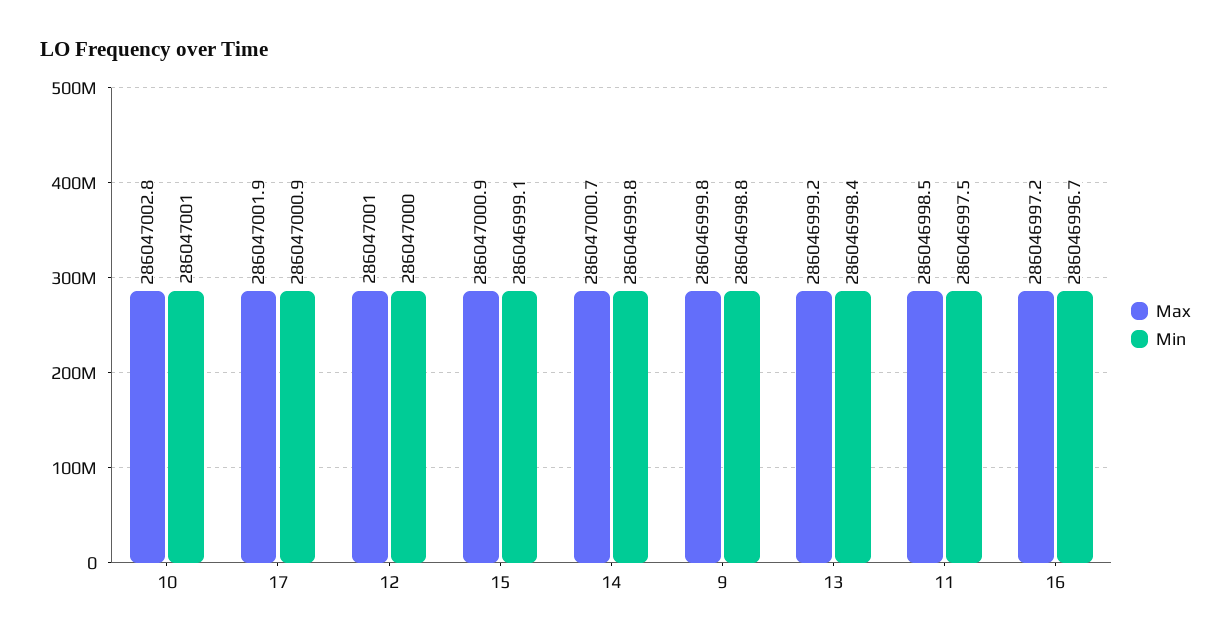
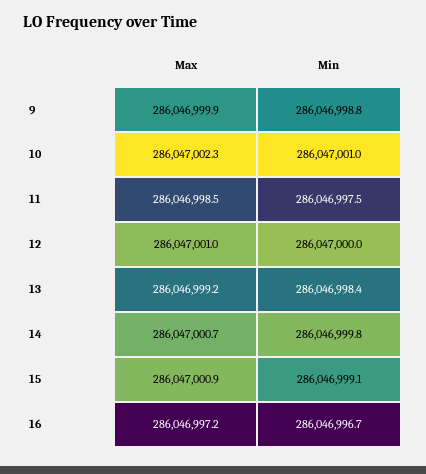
Max, 10: 286047002.8 -> 286047002.3
Max, 17: 286047001.9 -> none
Min, 17: 286047000.9 -> none
Max, 9: 286046999.8 -> 286046999.9

